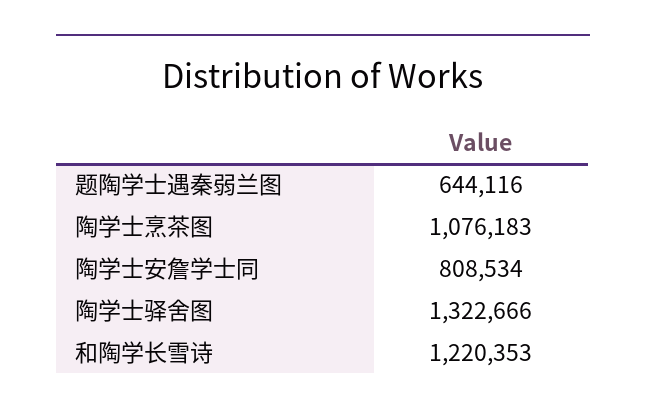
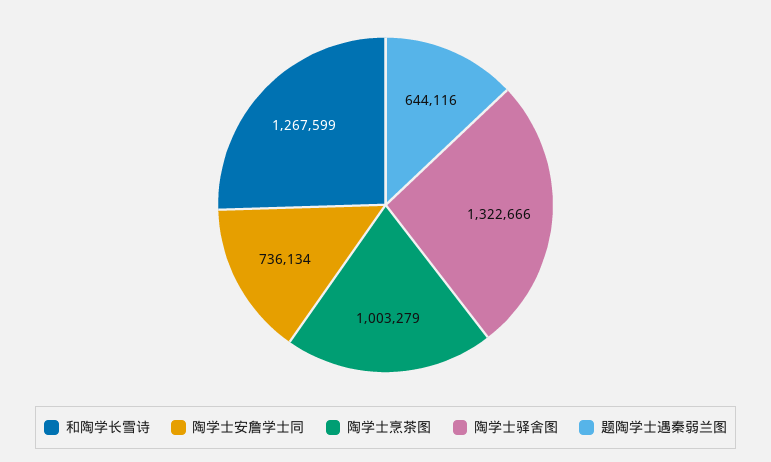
陶学士烹茶图: 1076183 -> 1003279
陶学士安詹学士同: 808534 -> 736134
和陶学长雪诗: 1220353 -> 1267599

